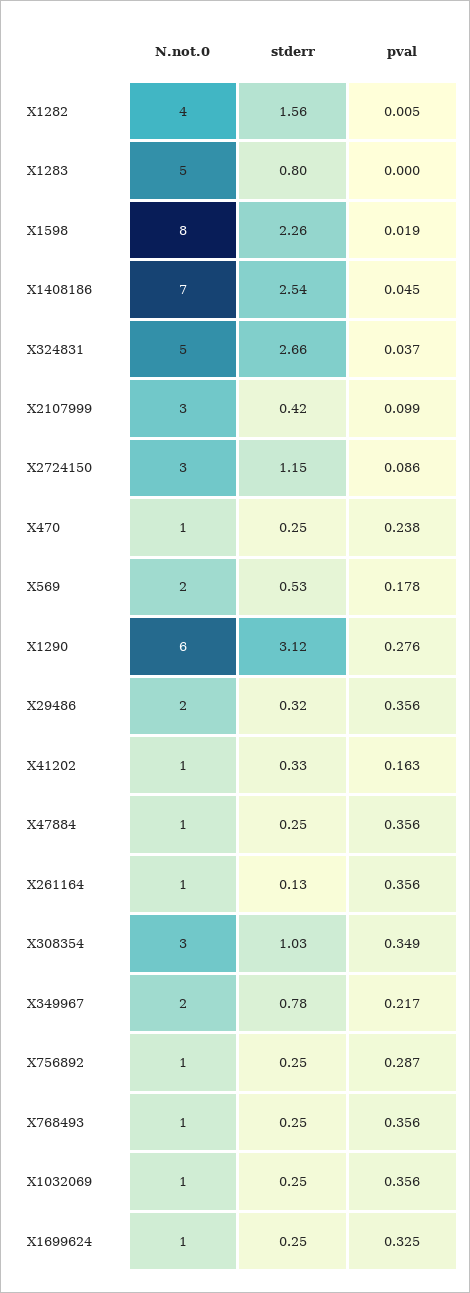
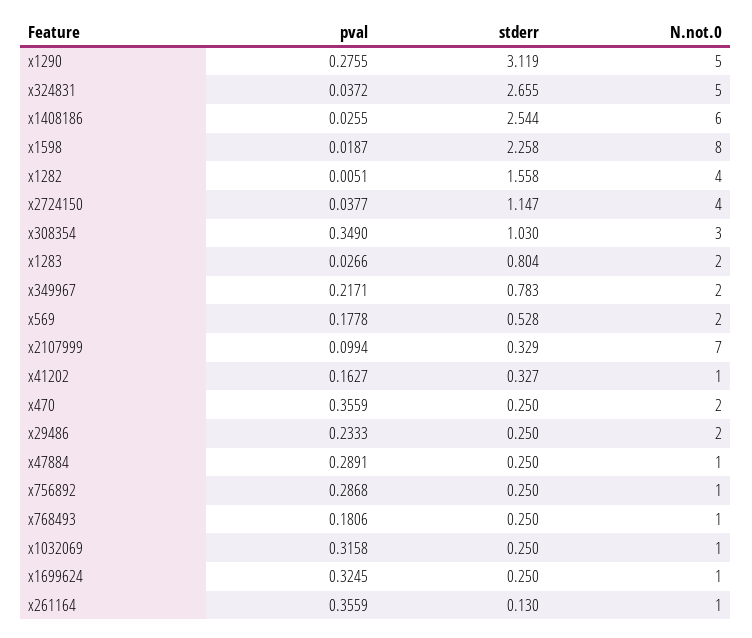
N.not.0, X1283: 5 -> 2
pval, X1283: 0 -> 0.0266
N.not.0, X1408186: 7 -> 6
pval, X1408186: 0.045 -> 0.0255
N.not.0, X2107999: 3 -> 7
stderr, X2107999: 0.42 -> 0.329
N.not.0, X2724150: 3 -> 4
pval, X2724150: 0.086 -> 0.0377
N.not.0, X470: 1 -> 2
pval, X470: 0.238 -> 0.3559
N.not.0, X1290: 6 -> 5
stderr, X29486: 0.32 -> 0.25
pval, X29486: 0.356 -> 0.2333
pval, X47884: 0.356 -> 0.2891
pval, X768493: 0.356 -> 0.1806
pval, X1032069: 0.356 -> 0.3158

